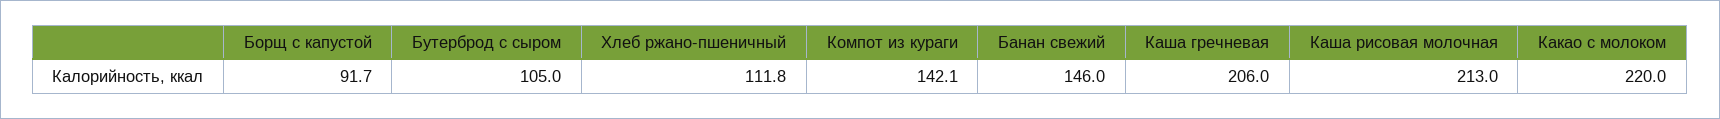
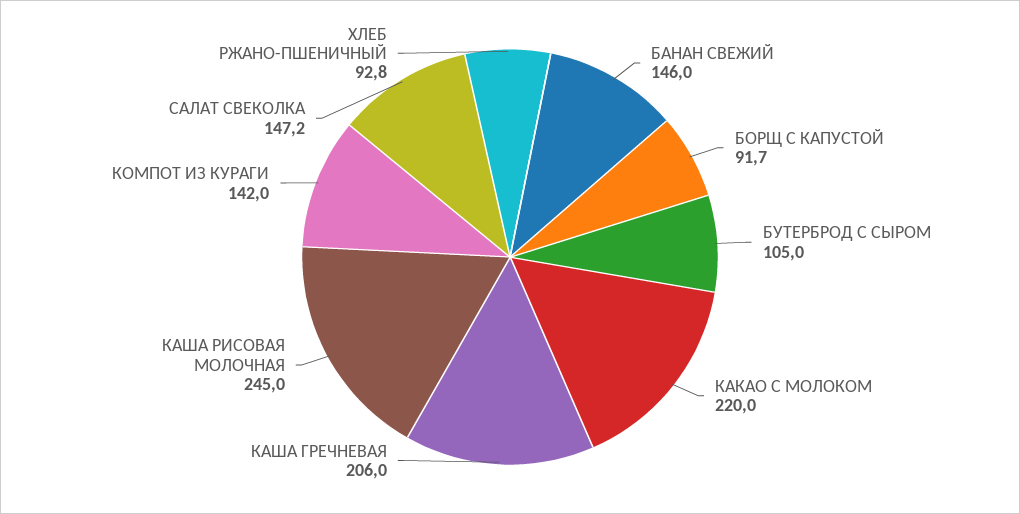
Хлеб ржано-пшеничный: 111.8 -> 92.8
Компот из кураги: 142.1 -> 142
Каша рисовая молочная: 213 -> 245
САЛАТ СВЕКОЛКА: none -> 147.2

